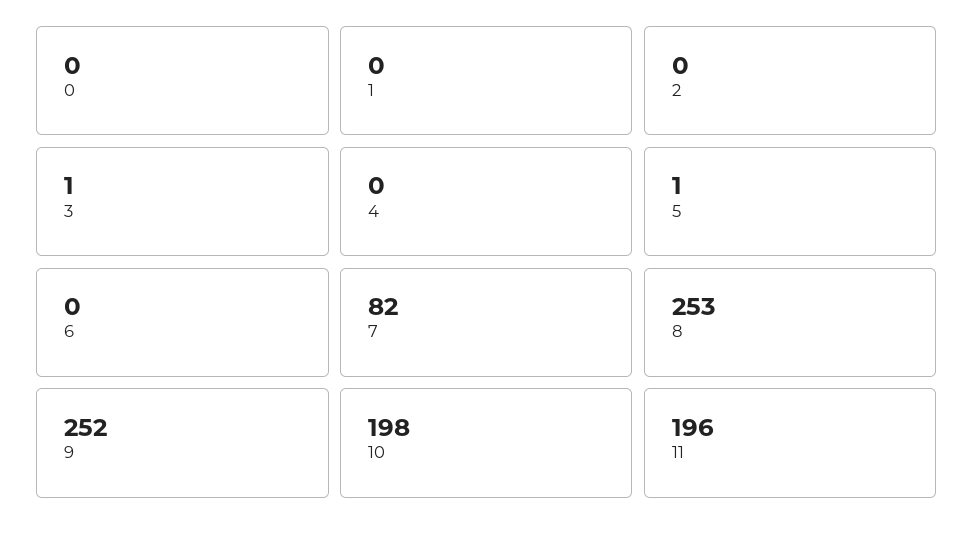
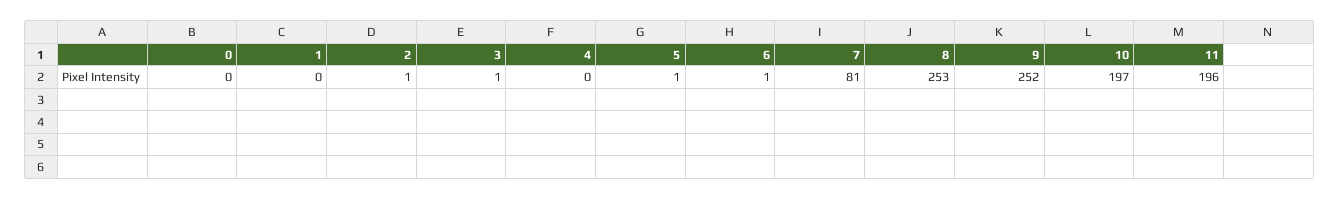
2: 0 -> 1
6: 0 -> 1
7: 82 -> 81
10: 198 -> 197

